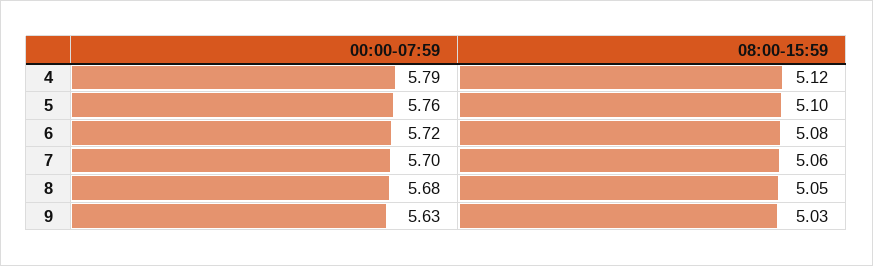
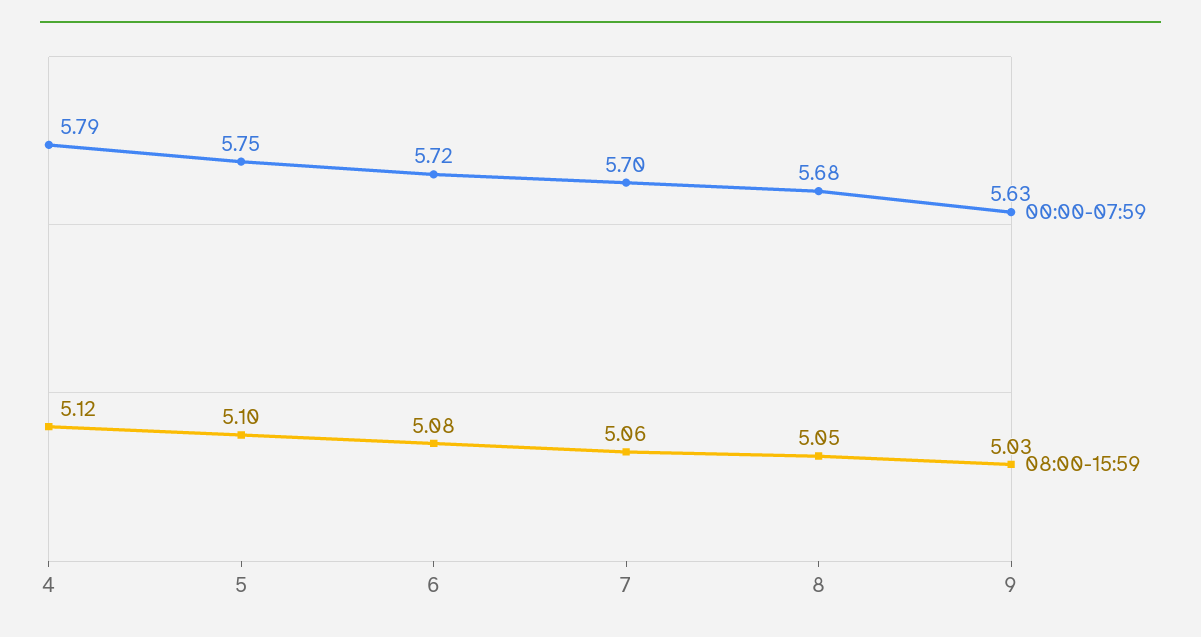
00:00-07:59, 5: 5.76 -> 5.75

